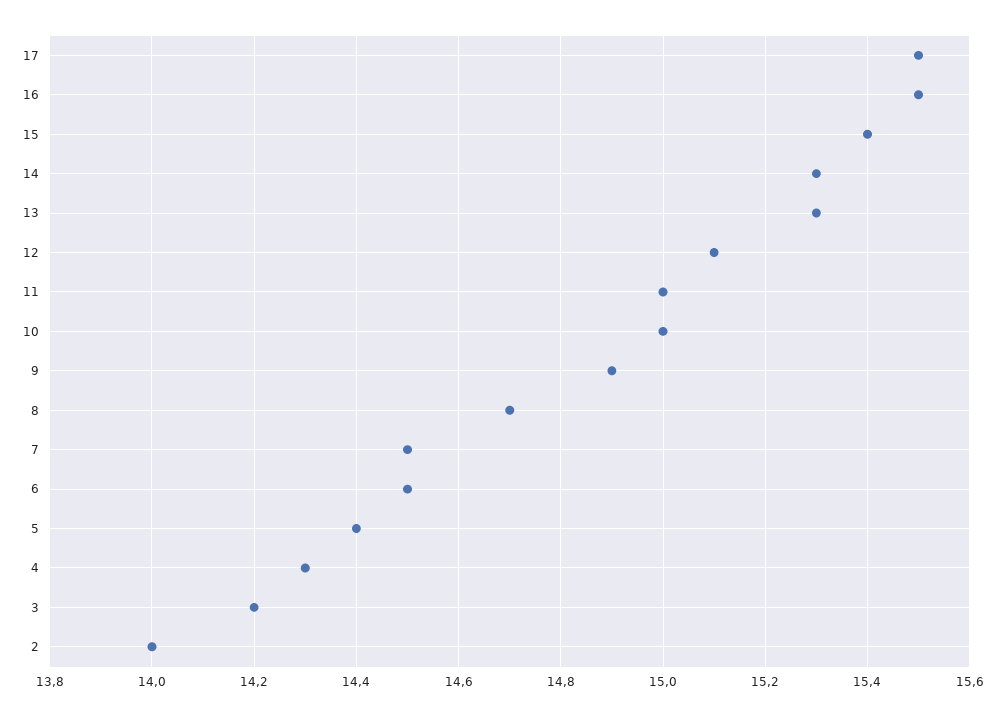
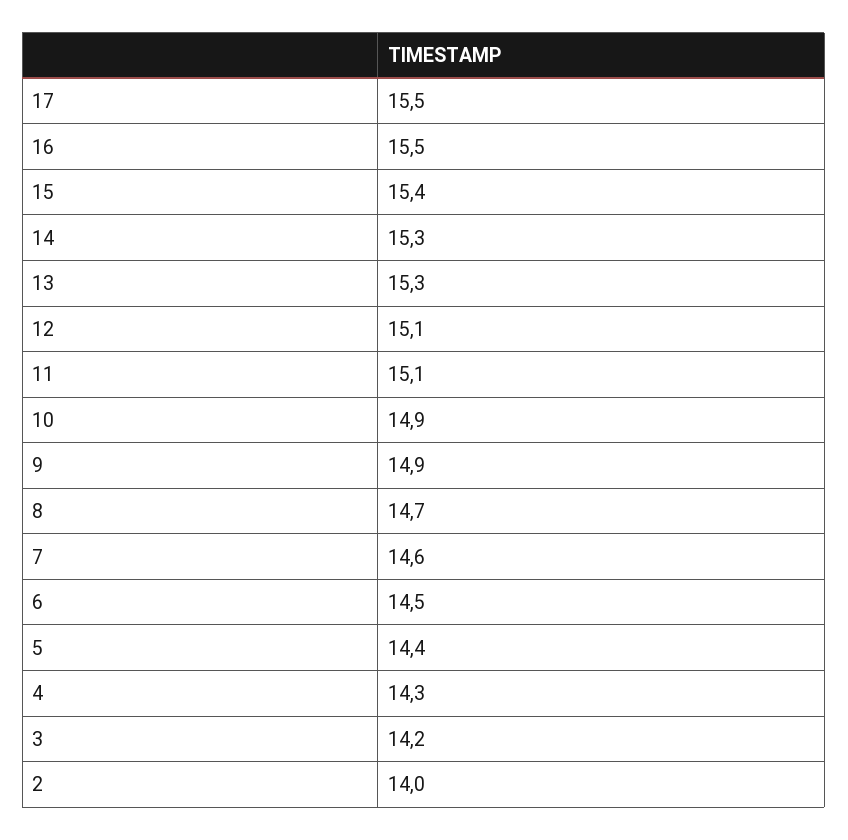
11: 15 -> 15.1
10: 15 -> 14.9
7: 14.5 -> 14.6

